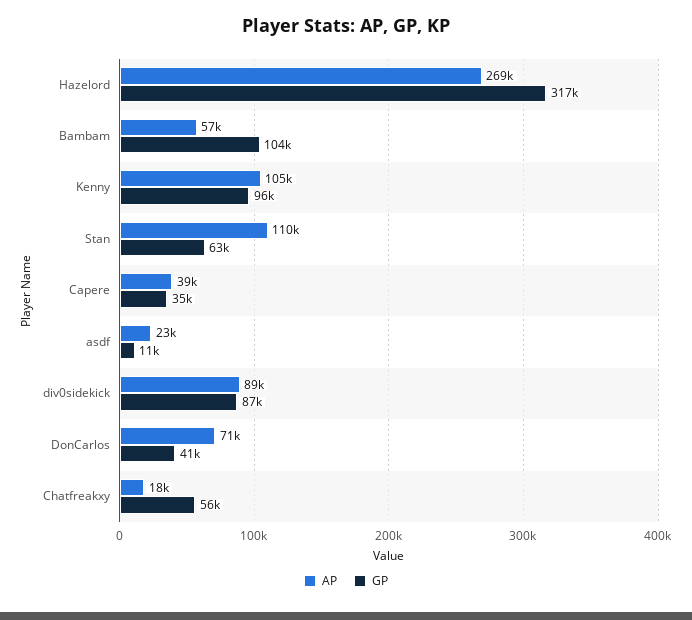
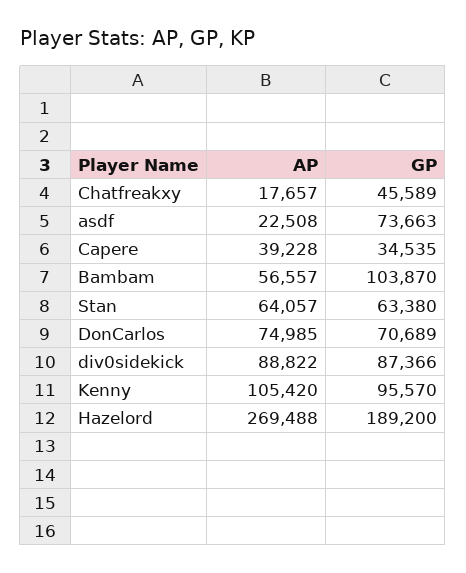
GP, Hazelord: 317000 -> 189200
AP, Stan: 110000 -> 64057
GP, asdf: 11000 -> 73663
AP, DonCarlos: 71000 -> 74985
GP, DonCarlos: 41000 -> 70689
GP, Chatfreakxy: 56000 -> 45589

